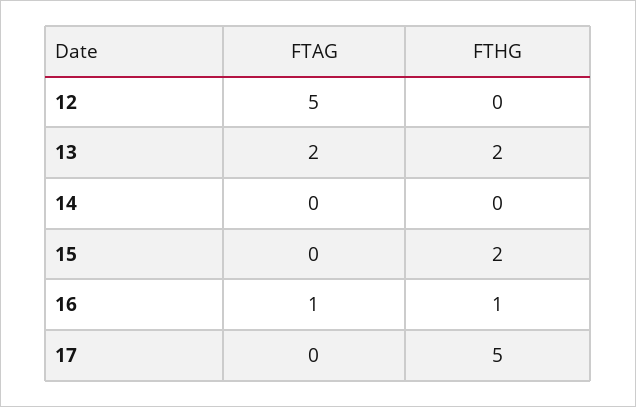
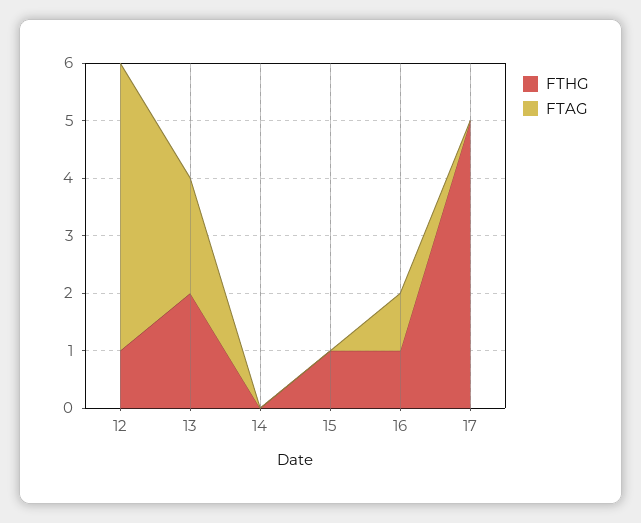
FTHG, 12: 0 -> 1
FTHG, 15: 2 -> 1

